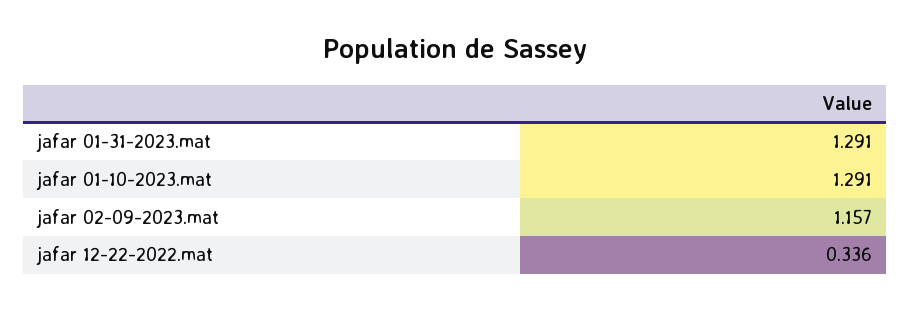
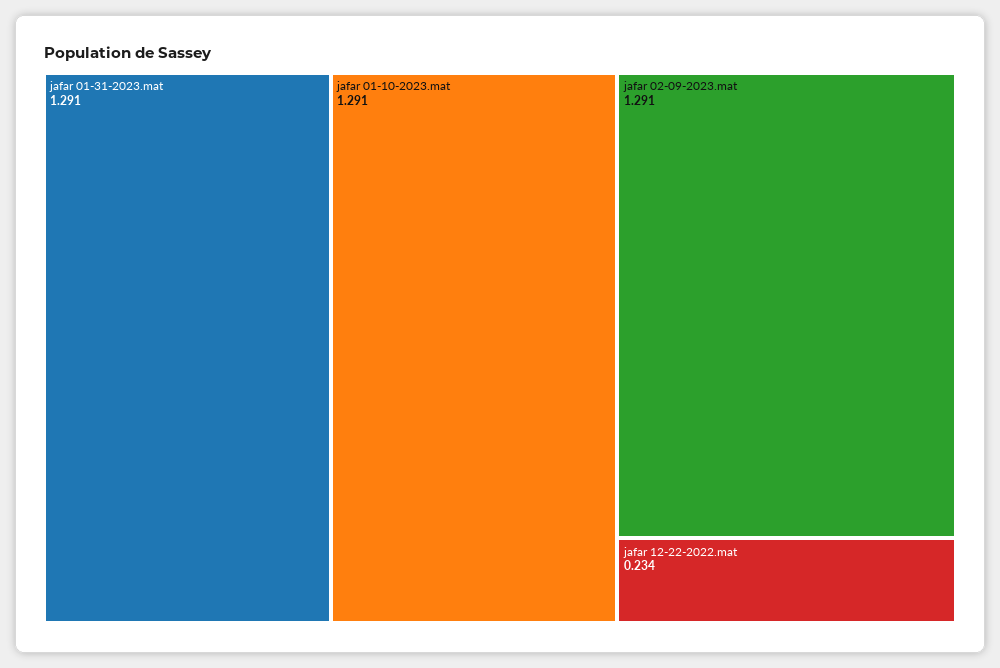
jafar 02-09-2023.mat: 1.157 -> 1.291
jafar 12-22-2022.mat: 0.336 -> 0.234

